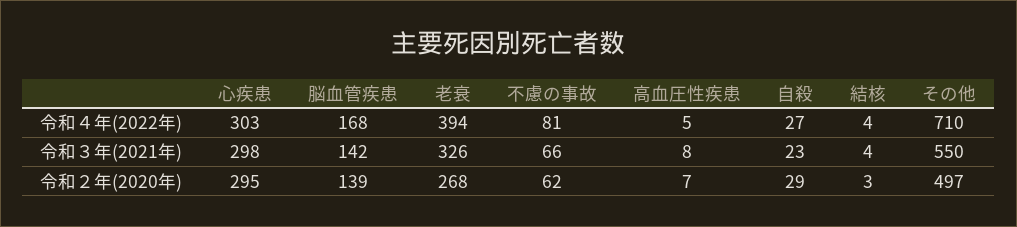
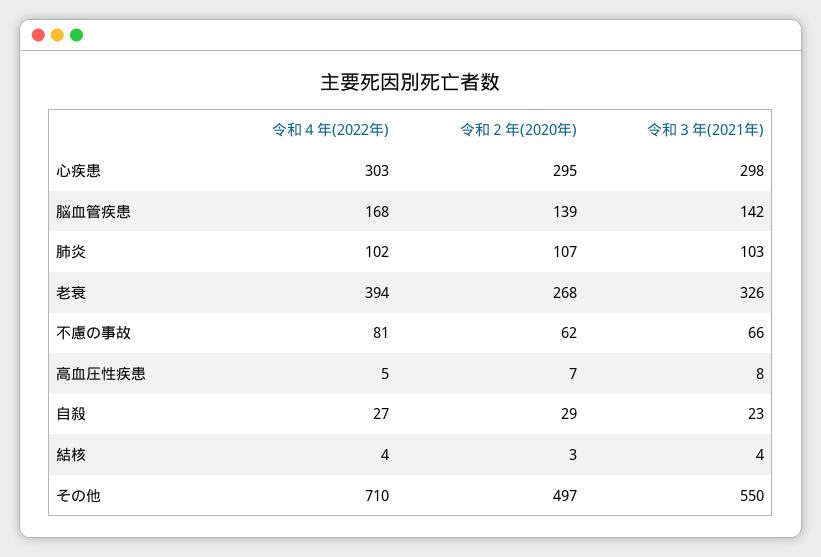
肺炎, 令和４年(2022年): none -> 102
肺炎, 令和２年(2020年): none -> 107
肺炎, 令和３年(2021年): none -> 103

